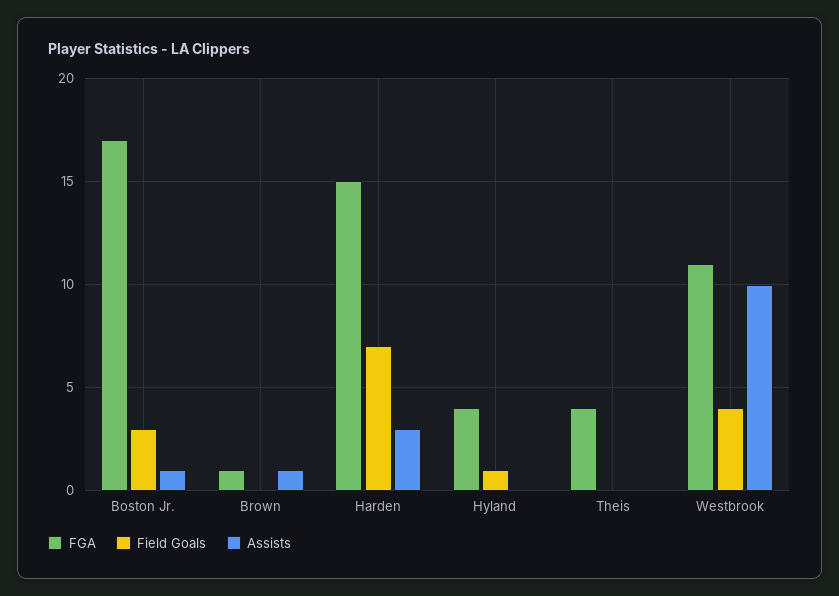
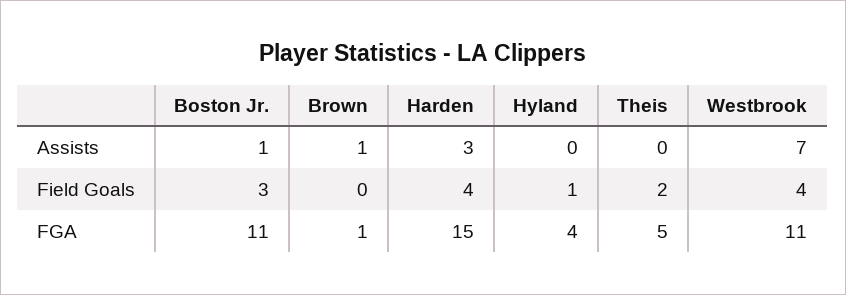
FGA, Boston Jr.: 17 -> 11
Field Goals, Harden: 7 -> 4
FGA, Theis: 4 -> 5
Field Goals, Theis: 0 -> 2
Assists, Westbrook: 10 -> 7

